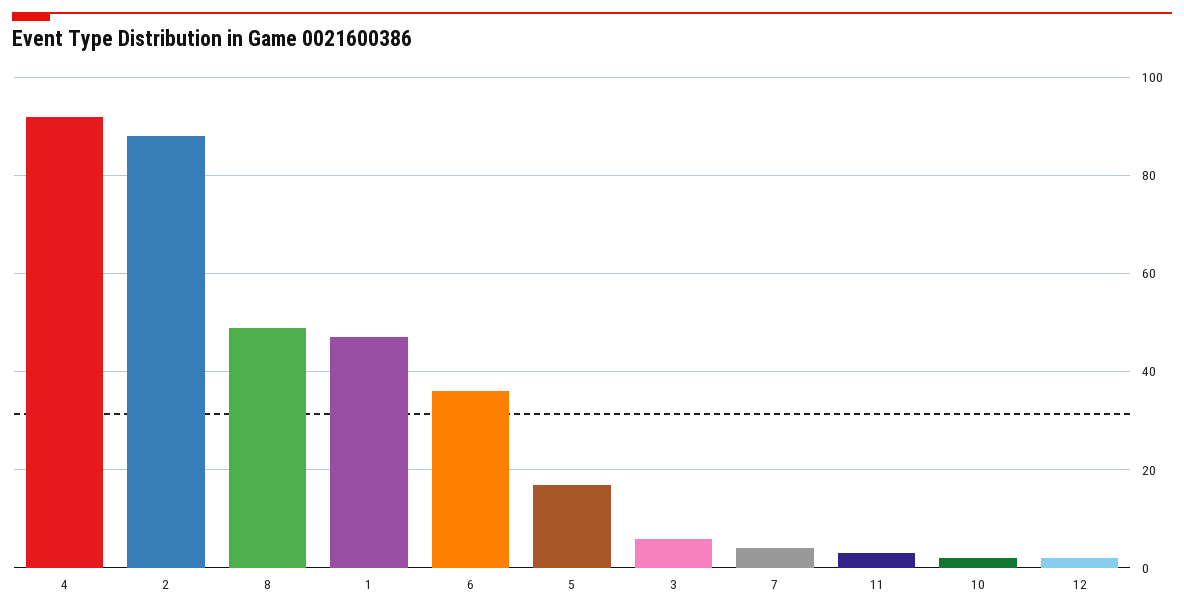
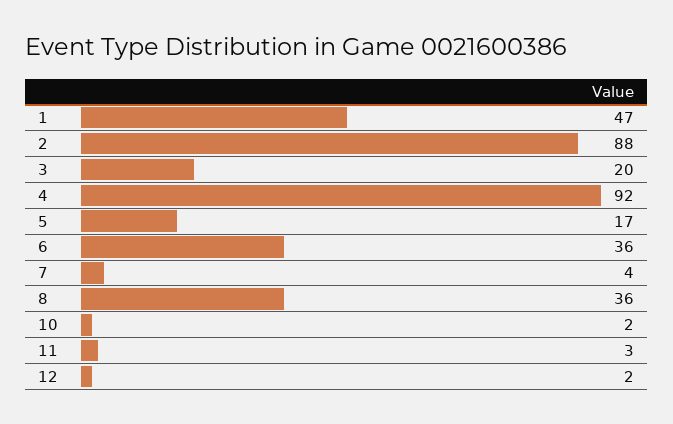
8: 50 -> 36
3: 5 -> 20

